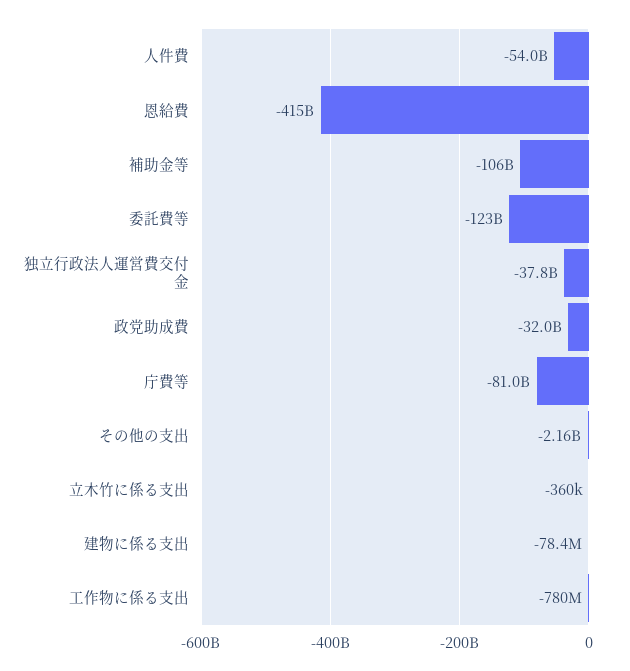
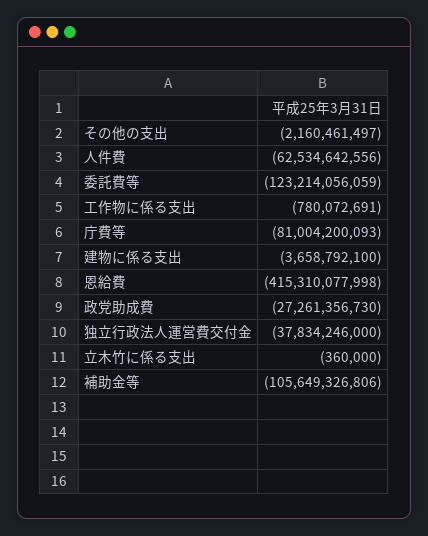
人件費: -54000000000 -> -62534642556
政党助成費: -32000000000 -> -27261356730
建物に係る支出: -78400000 -> -3658792100

